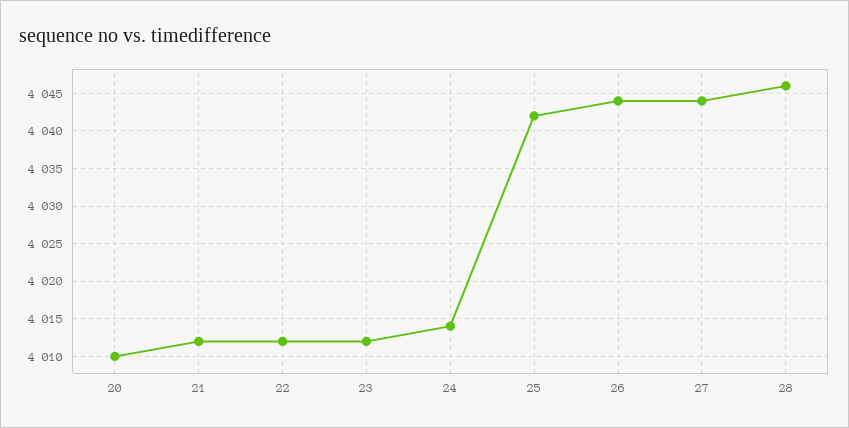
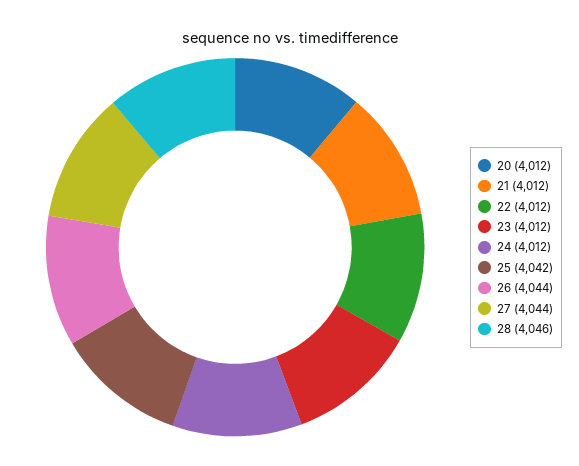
20: 4010 -> 4012
24: 4014 -> 4012

